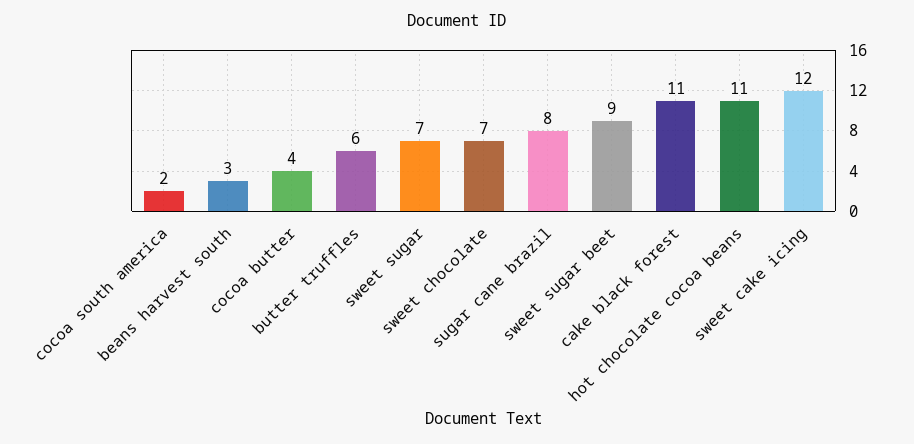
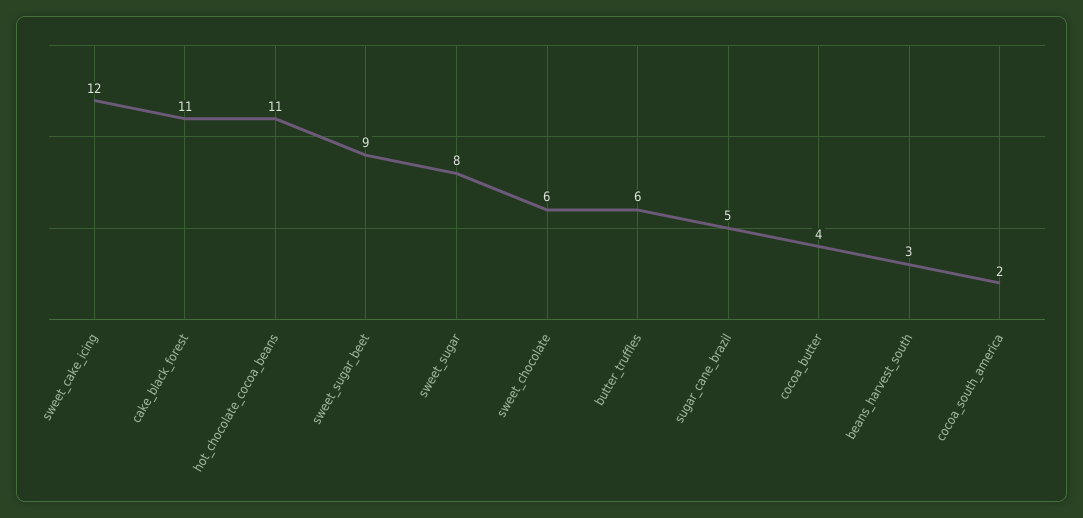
sweet sugar: 7 -> 8
sweet chocolate: 7 -> 6
sugar cane brazil: 8 -> 5

